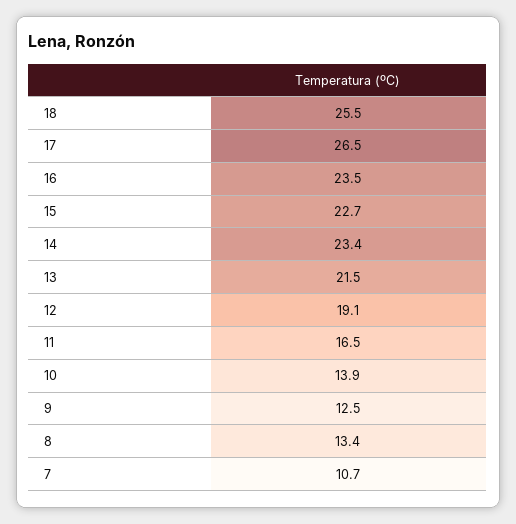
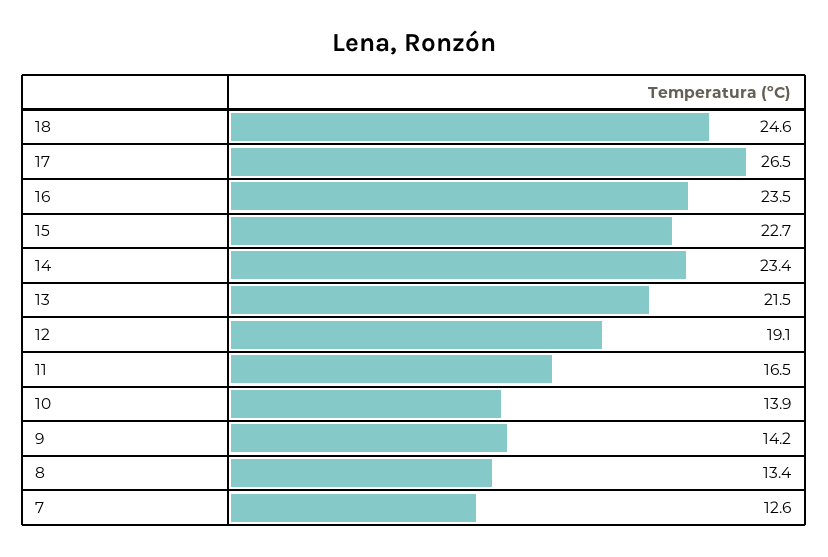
18: 25.5 -> 24.6
9: 12.5 -> 14.2
7: 10.7 -> 12.6

